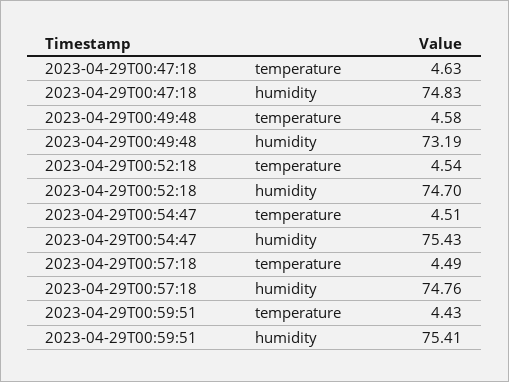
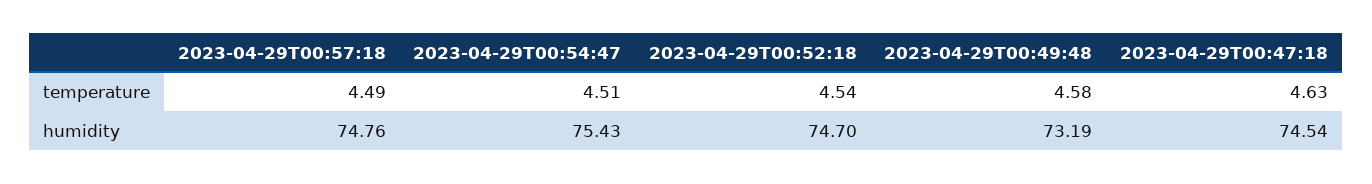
2023-04-29T00:47:18, humidity: 74.83 -> 74.54
2023-04-29T00:59:51, temperature: 4.43 -> none
2023-04-29T00:59:51, humidity: 75.41 -> none

